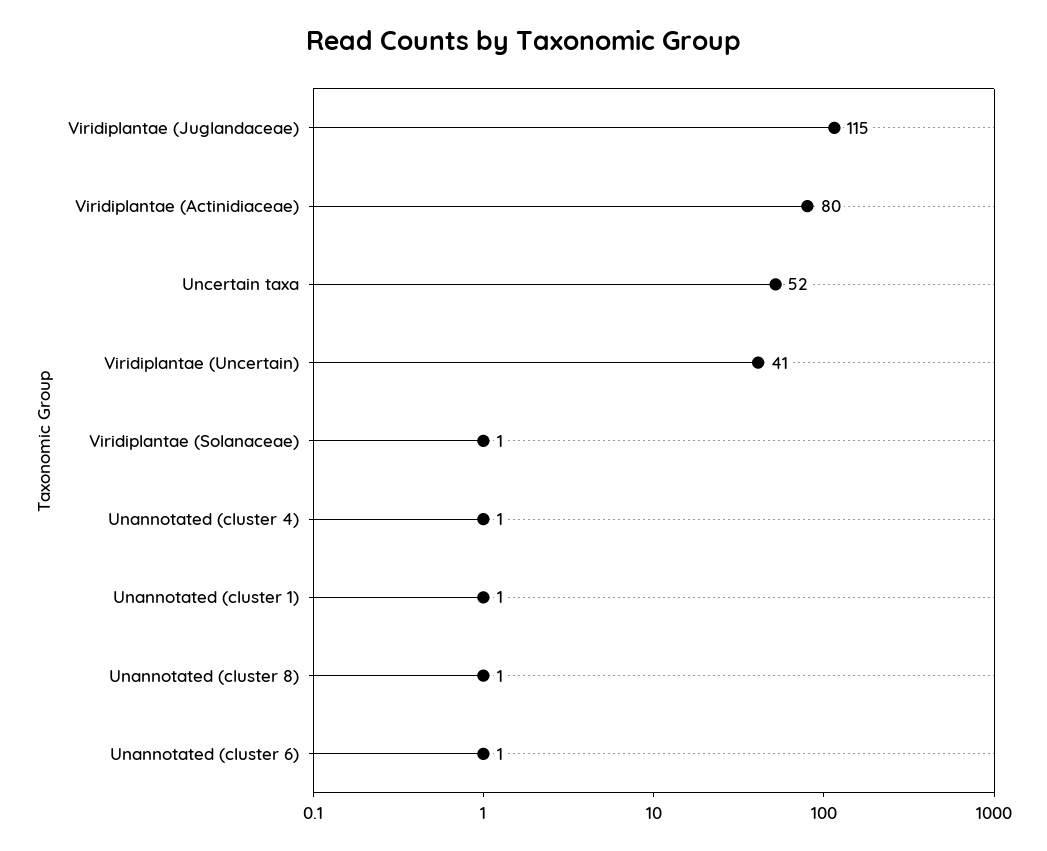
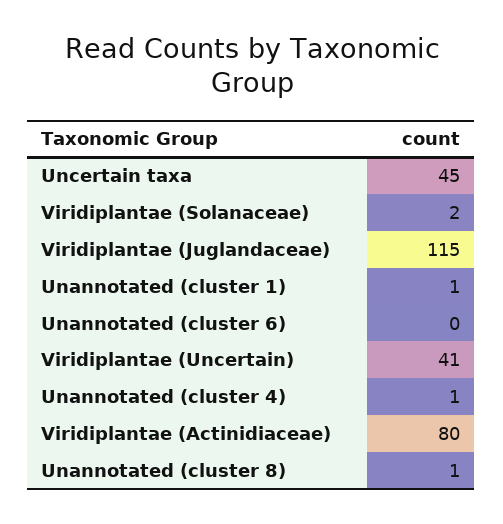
Uncertain taxa: 52 -> 45
Viridiplantae (Solanaceae): 1 -> 2
Unannotated (cluster 6): 1 -> 0

